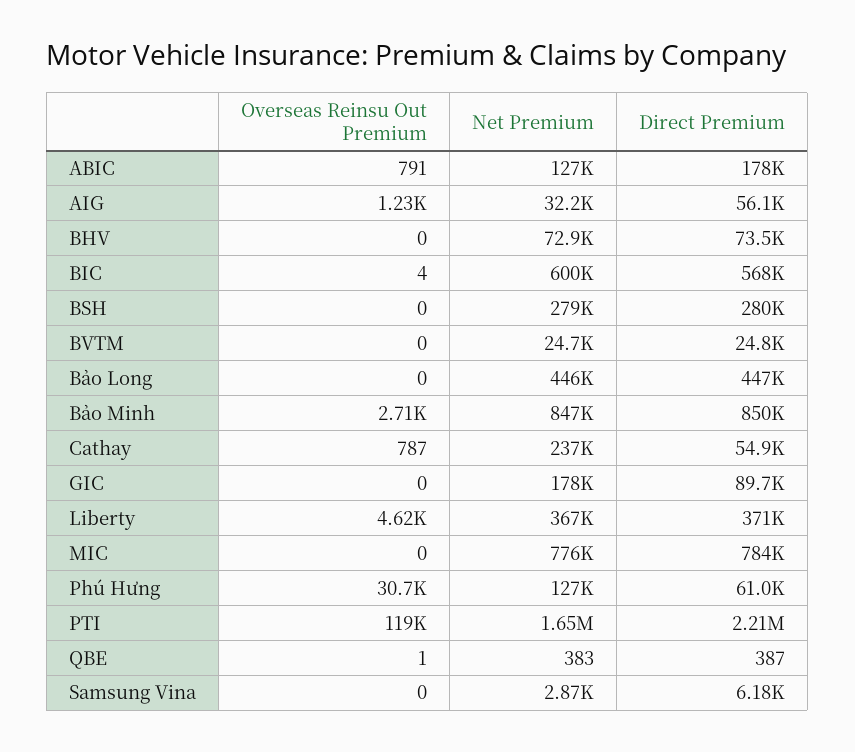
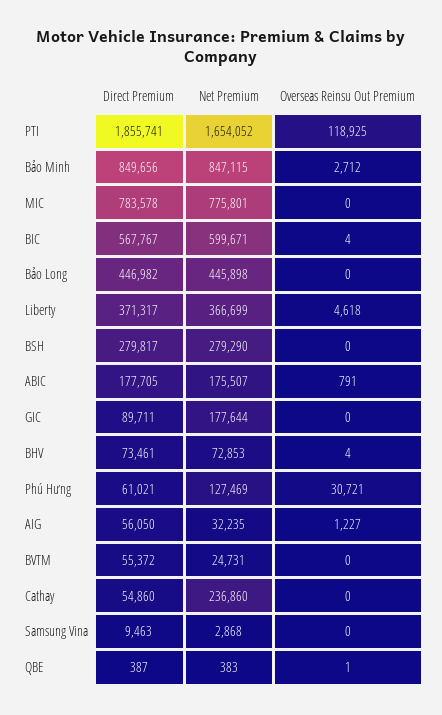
Net Premium, ABIC: 127000 -> 175507
Overseas Reinsu Out Premium, BHV: 0 -> 4
Direct Premium, BVTM: 24800 -> 55372
Overseas Reinsu Out Premium, Cathay: 787 -> 0
Direct Premium, PTI: 2210000 -> 1855741
Direct Premium, Samsung Vina: 6180 -> 9463

